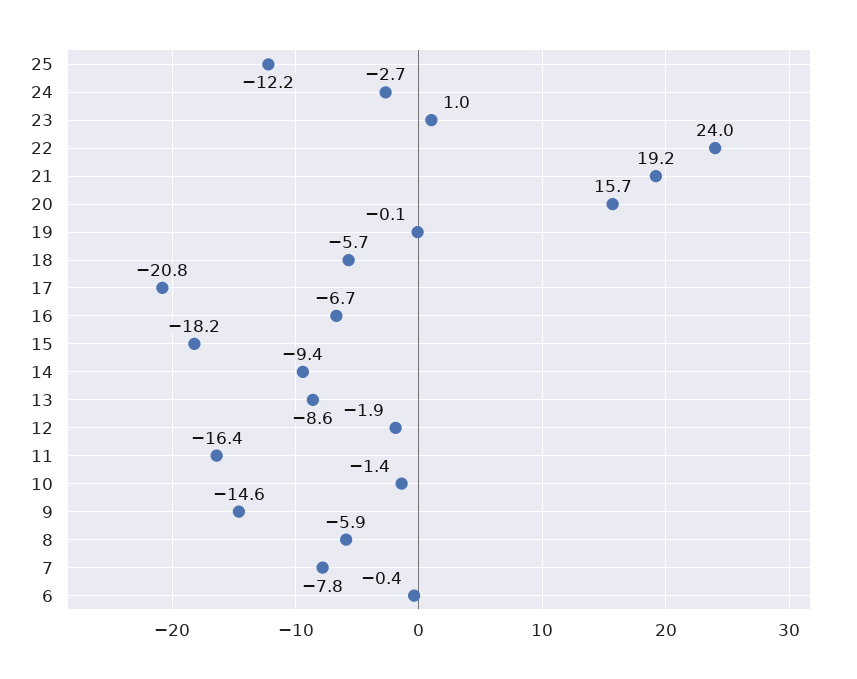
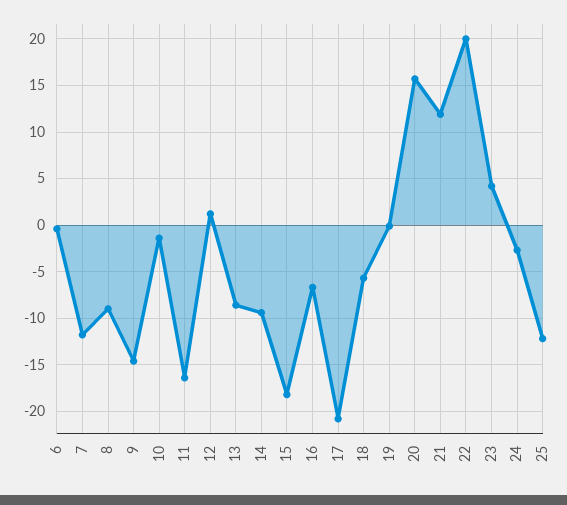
23: 1 -> 4
22: 24 -> 20
21: 19.2 -> 12
12: -1.9 -> 1
8: -5.9 -> -9
7: -7.8 -> -12

